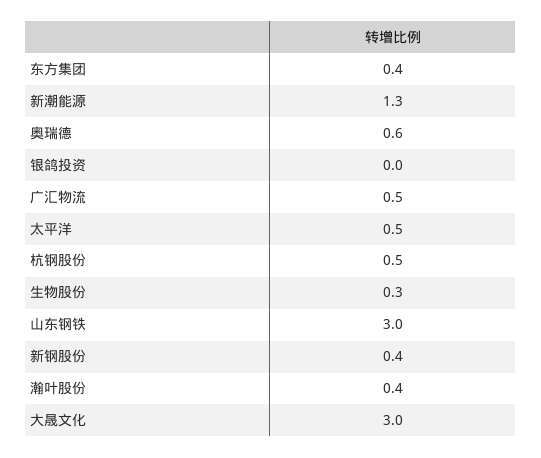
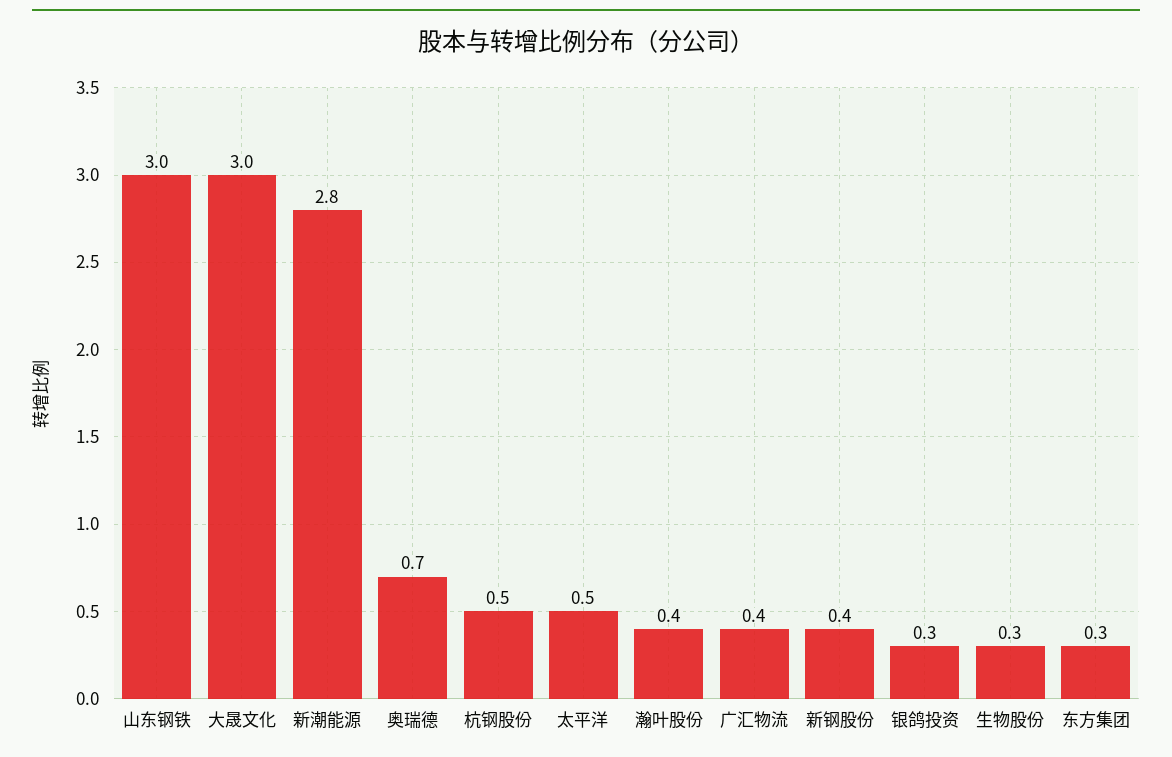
东方集团: 0.4 -> 0.3
新潮能源: 1.3 -> 2.8
奥瑞德: 0.6 -> 0.7
银鸽投资: 0 -> 0.3
广汇物流: 0.5 -> 0.4

